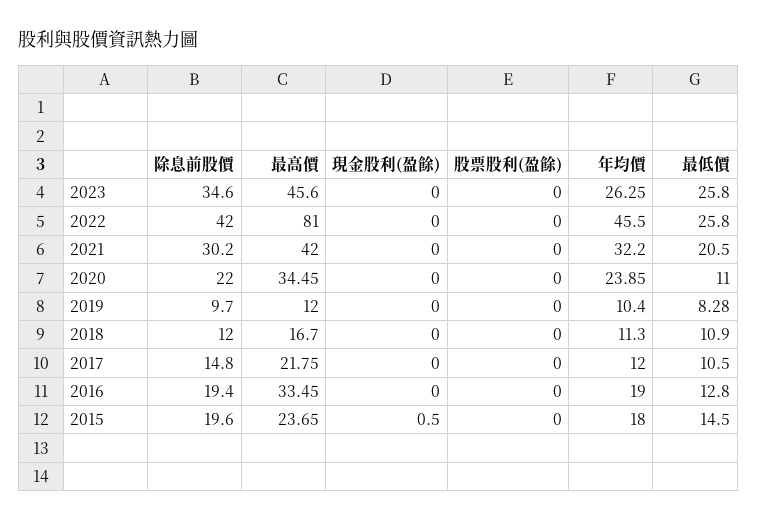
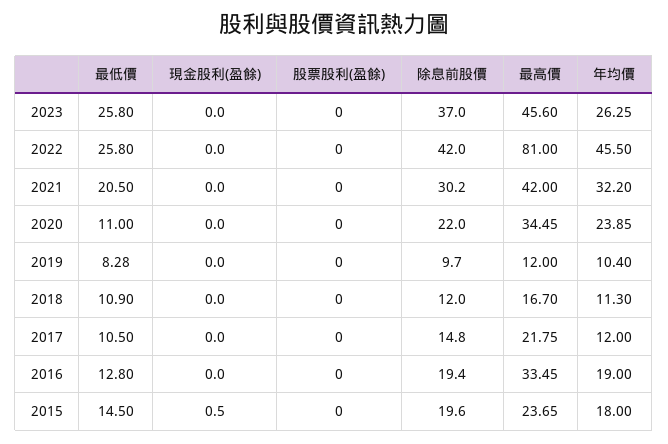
除息前股價, 2023: 34.6 -> 37

